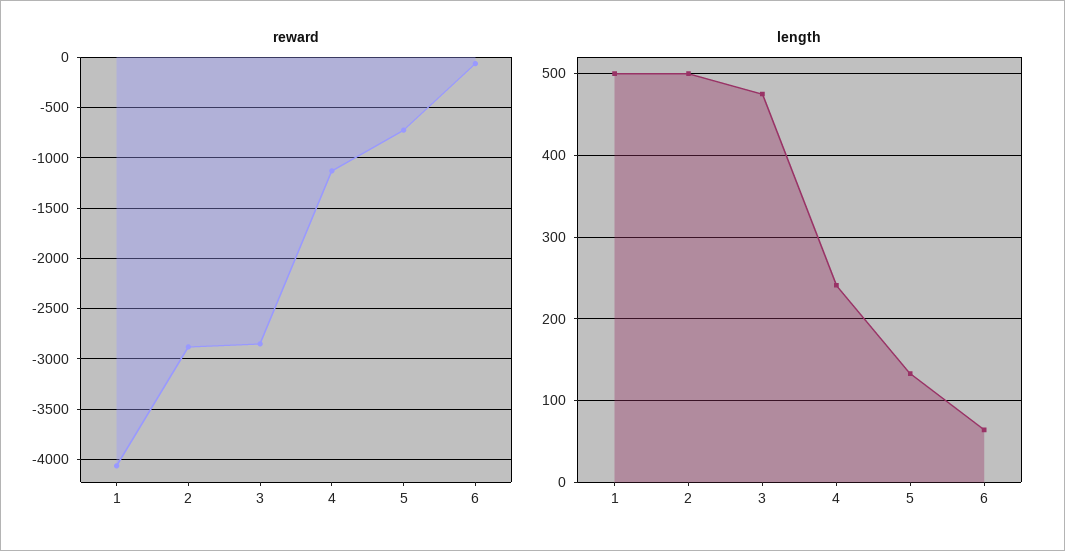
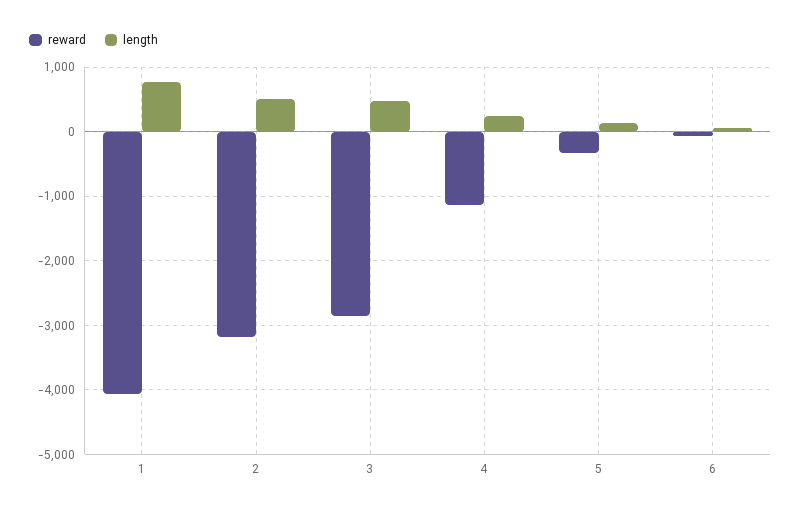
reward, 2: -2900 -> -3200
reward, 5: -700 -> -300
length, 1: 500 -> 800

